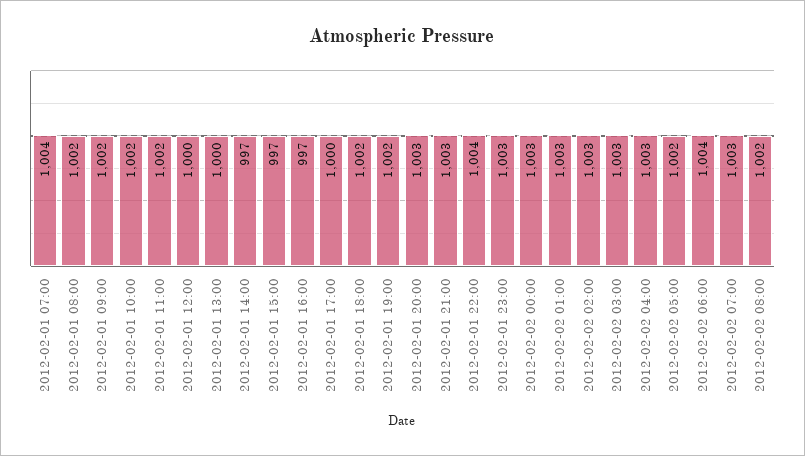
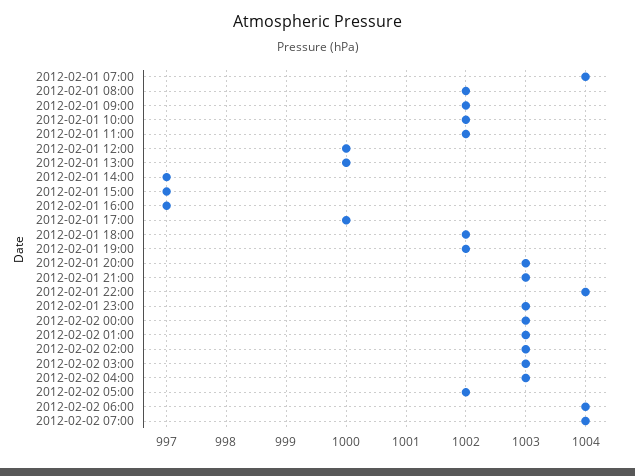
2012-02-02 07:00: 1003 -> 1004
2012-02-02 08:00: 1002 -> none

